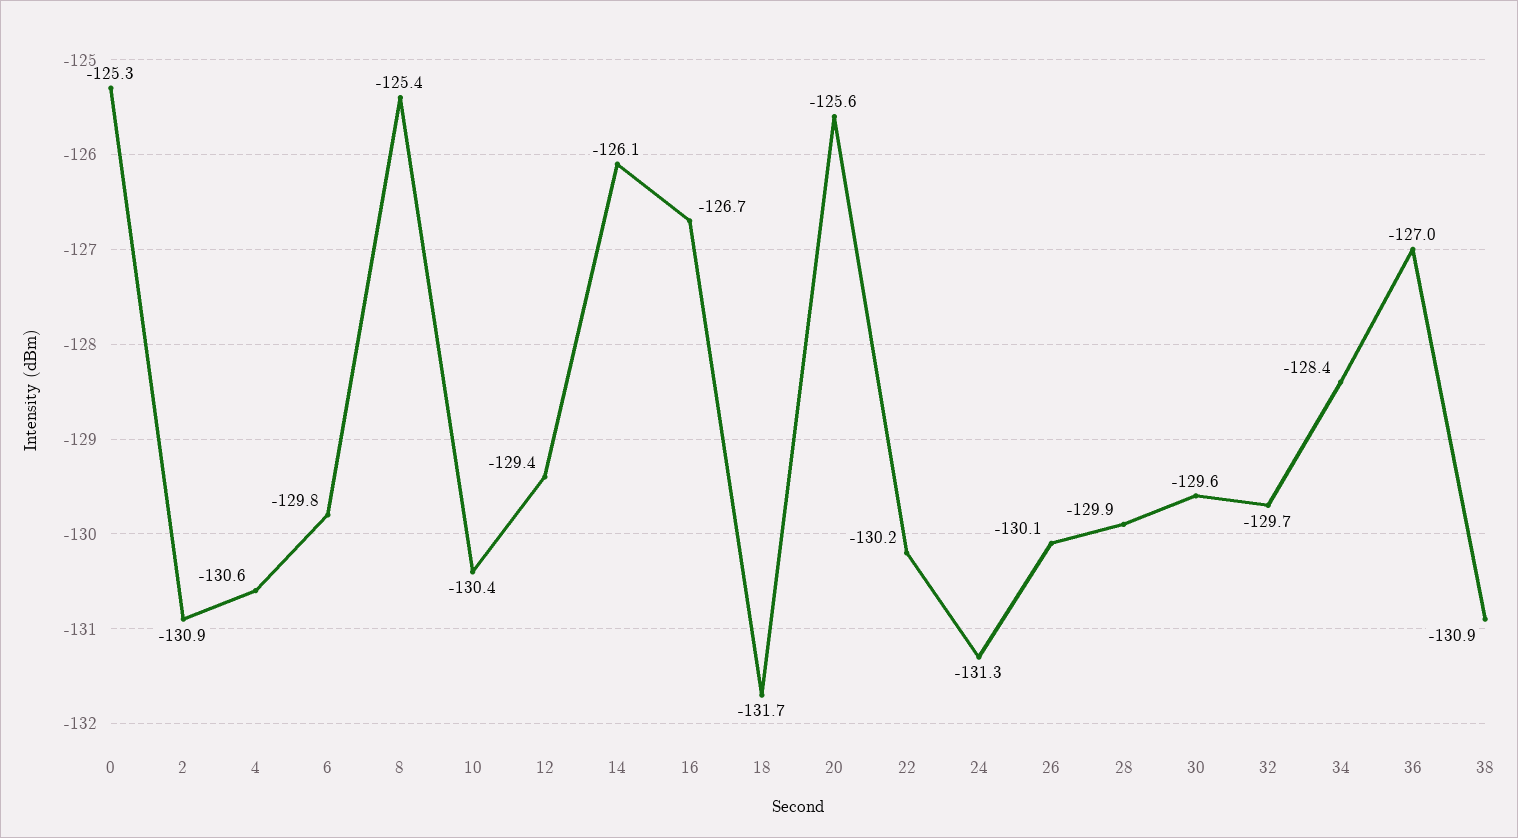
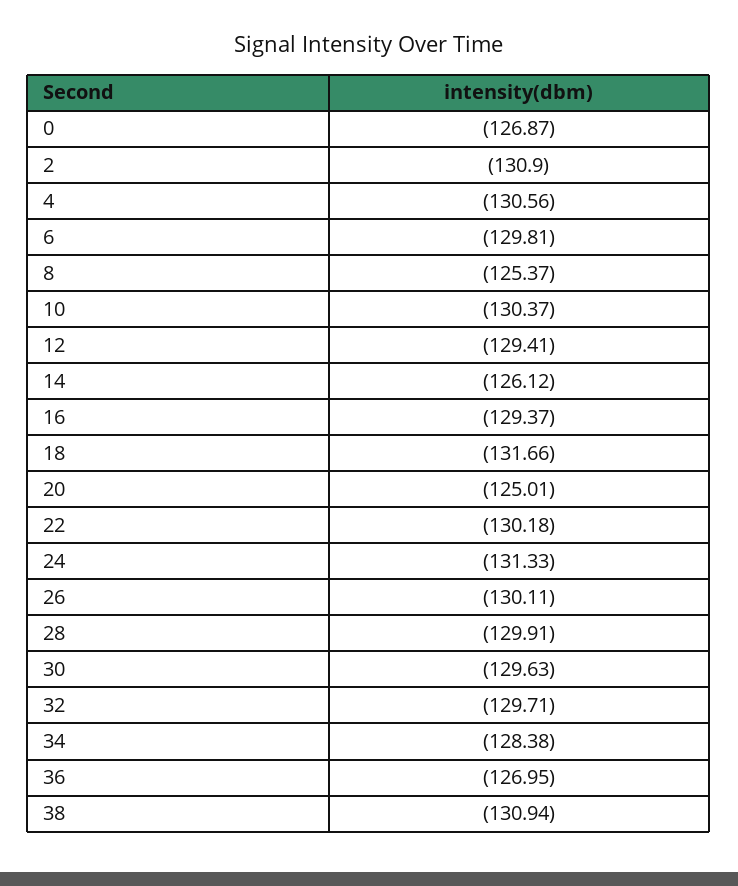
0: -125.3 -> -126.87
16: -126.7 -> -129.37
20: -125.6 -> -125.01

